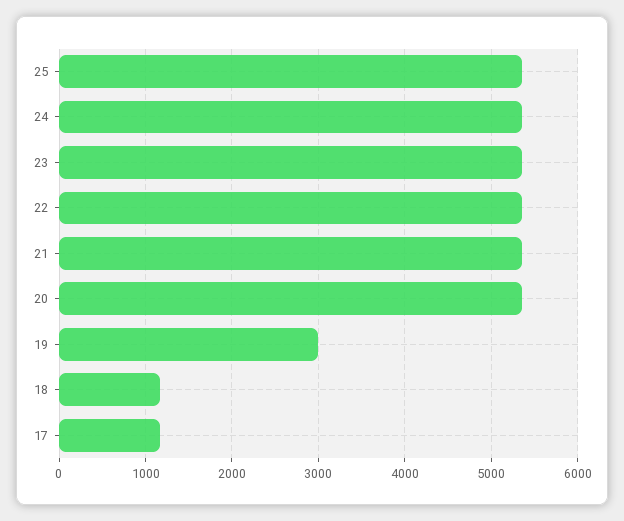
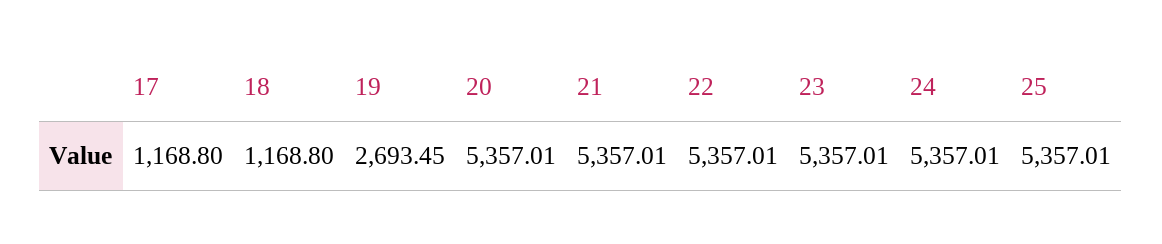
19: 3000 -> 2693.45

